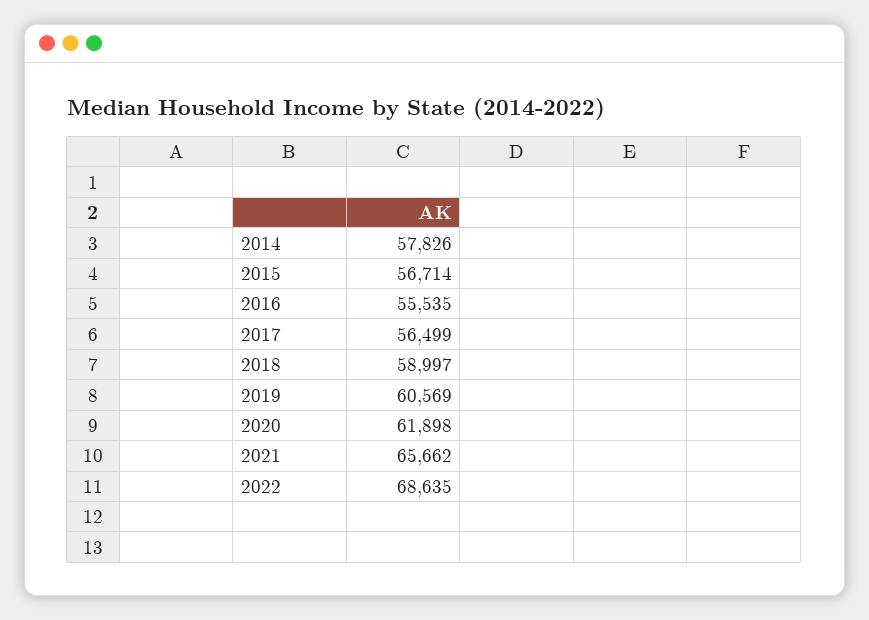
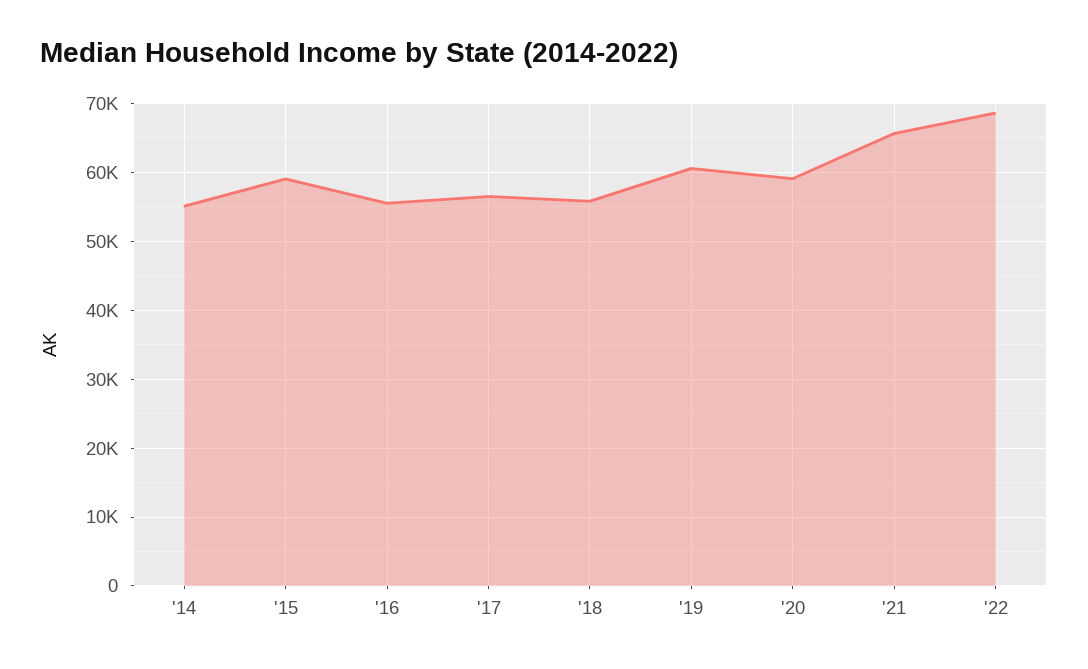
2014: 57826 -> 55000
2015: 56714 -> 59000
2018: 58997 -> 56000
2020: 61898 -> 59000

